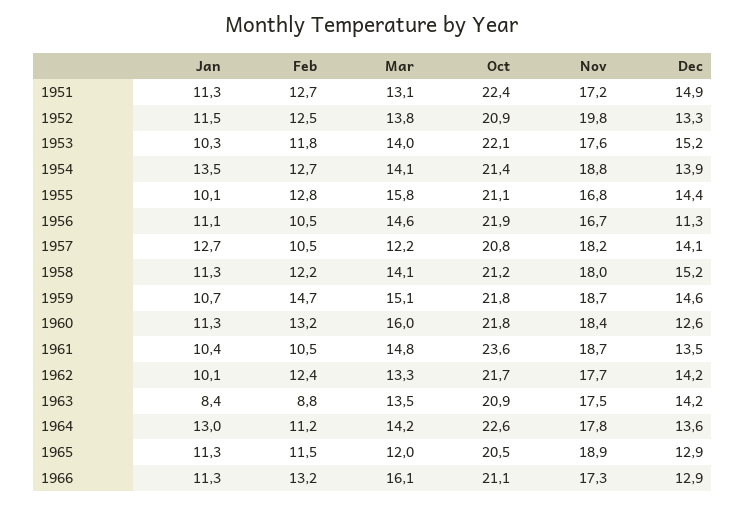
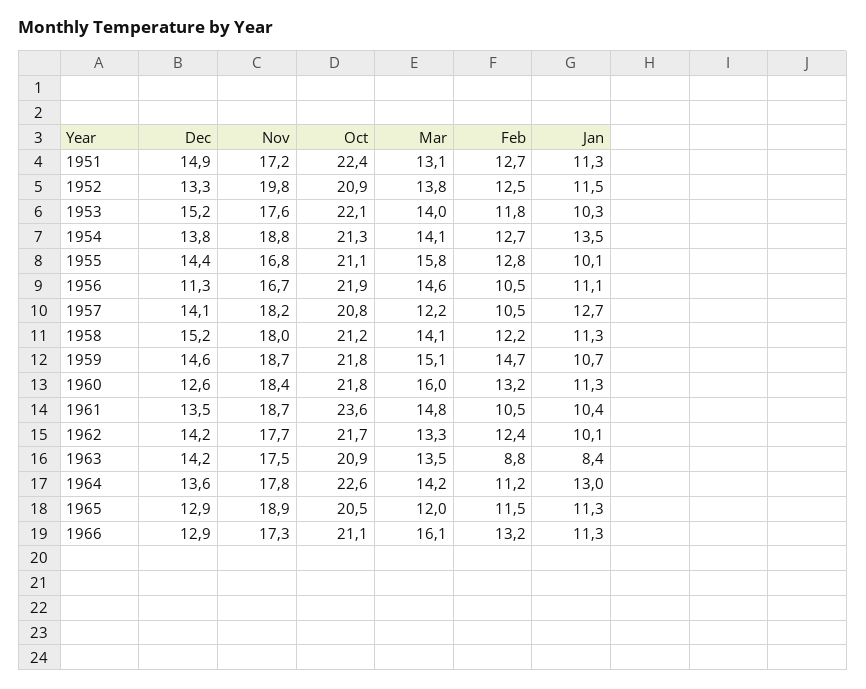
Oct, 1954: 21.4 -> 21.3
Dec, 1954: 13.9 -> 13.8

